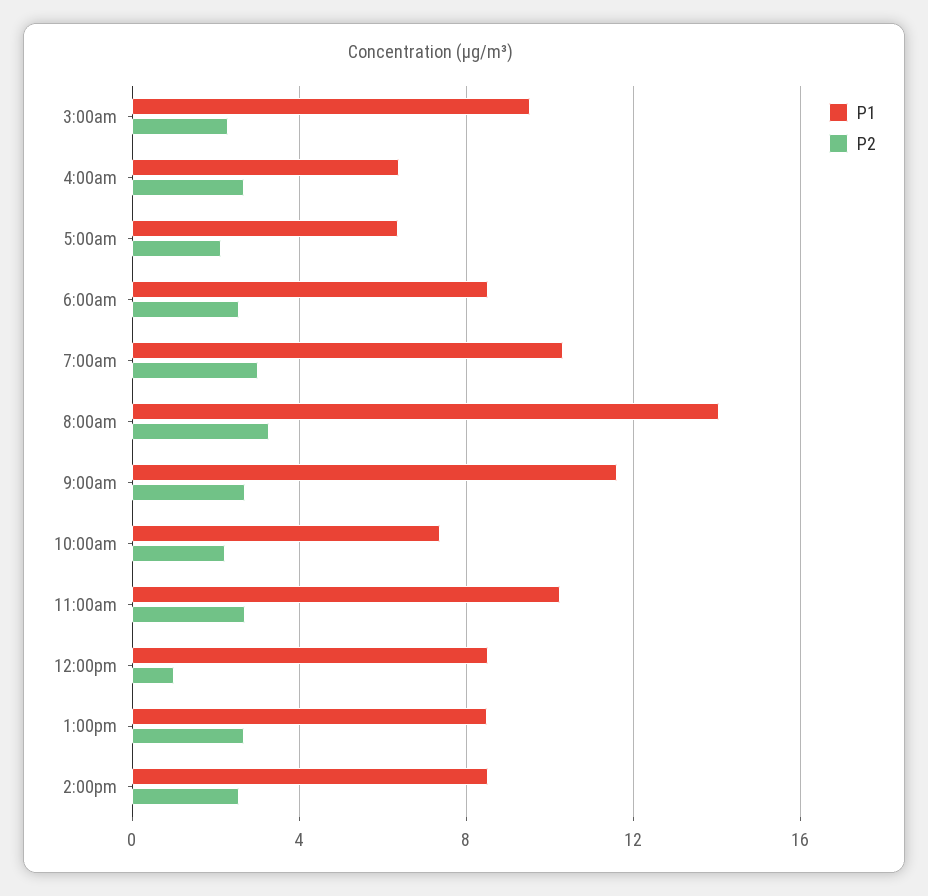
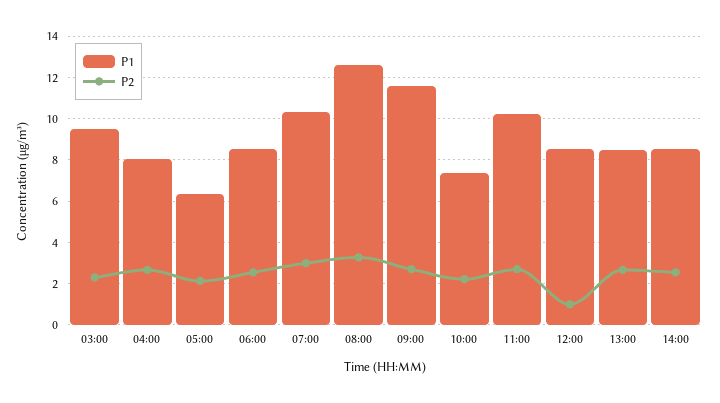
P1, 4:00am: 6.5 -> 8
P1, 8:00am: 14 -> 12.5

